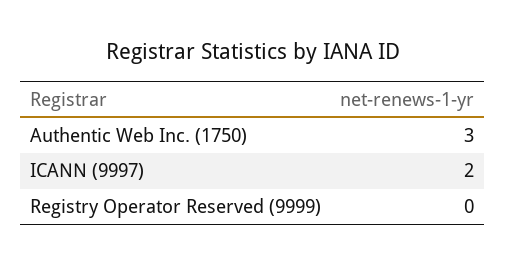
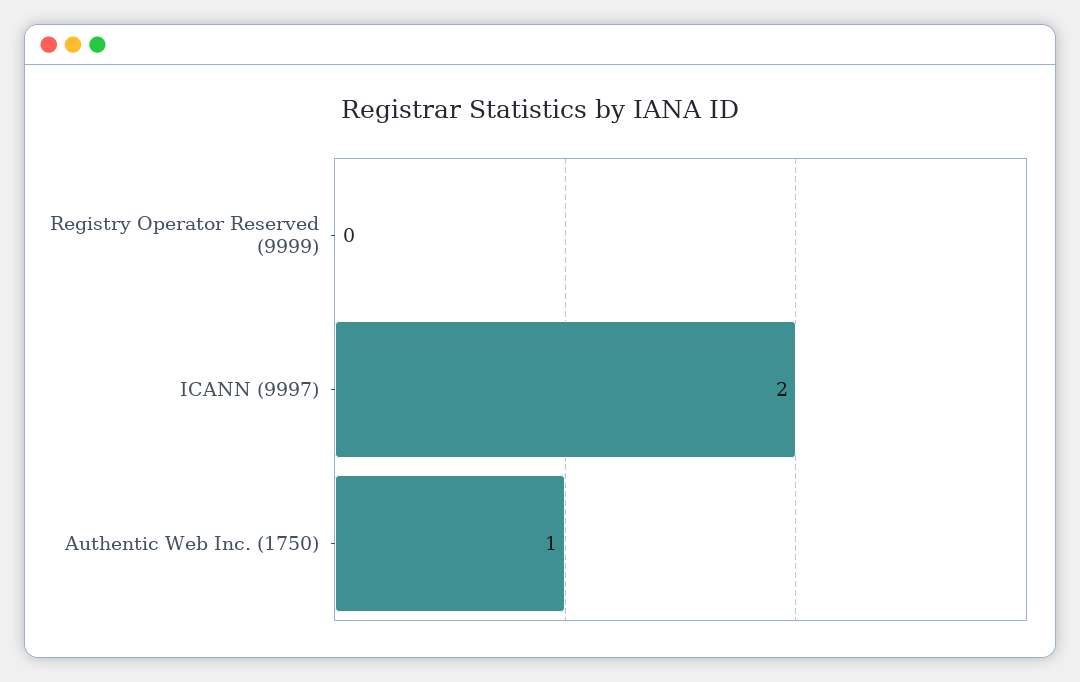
Authentic Web Inc. (1750): 3 -> 1

